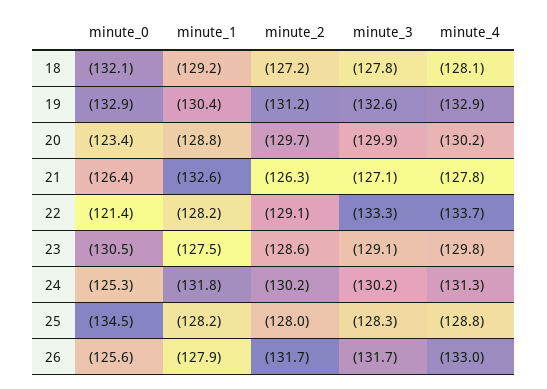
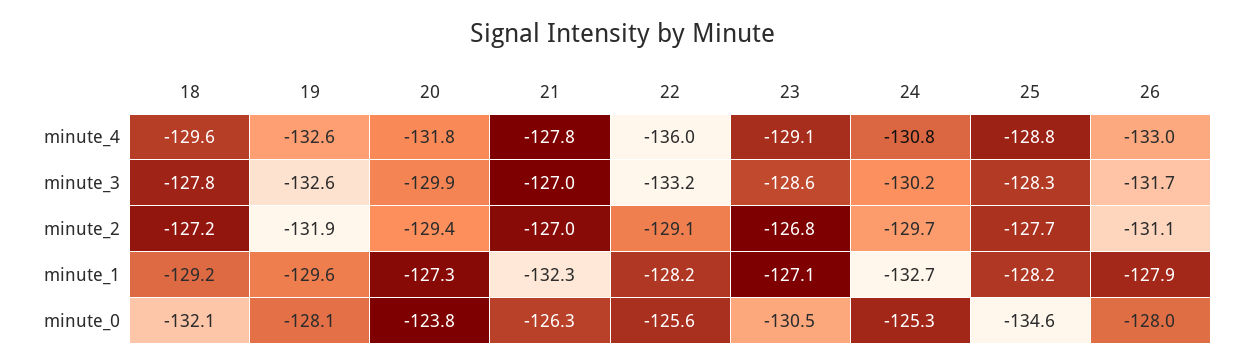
minute_4, 18: -128.1 -> -129.6
minute_0, 19: -132.9 -> -128.1
minute_1, 19: -130.4 -> -129.6
minute_2, 19: -131.2 -> -131.9
minute_4, 19: -132.9 -> -132.6
minute_0, 20: -123.4 -> -123.8
minute_1, 20: -128.8 -> -127.3
minute_2, 20: -129.7 -> -129.4
minute_4, 20: -130.2 -> -131.8
minute_0, 21: -126.4 -> -126.3
minute_1, 21: -132.6 -> -132.3
minute_2, 21: -126.3 -> -127
minute_3, 21: -127.1 -> -127
minute_0, 22: -121.4 -> -125.6
minute_3, 22: -133.3 -> -133.2
minute_4, 22: -133.7 -> -136
minute_1, 23: -127.5 -> -127.1
minute_2, 23: -128.6 -> -126.8
minute_3, 23: -129.1 -> -128.6
minute_4, 23: -129.8 -> -129.1
minute_1, 24: -131.8 -> -132.7
minute_2, 24: -130.2 -> -129.7
minute_4, 24: -131.3 -> -130.8
minute_0, 25: -134.5 -> -134.6
minute_2, 25: -128 -> -127.7
minute_0, 26: -125.6 -> -128
minute_2, 26: -131.7 -> -131.1

